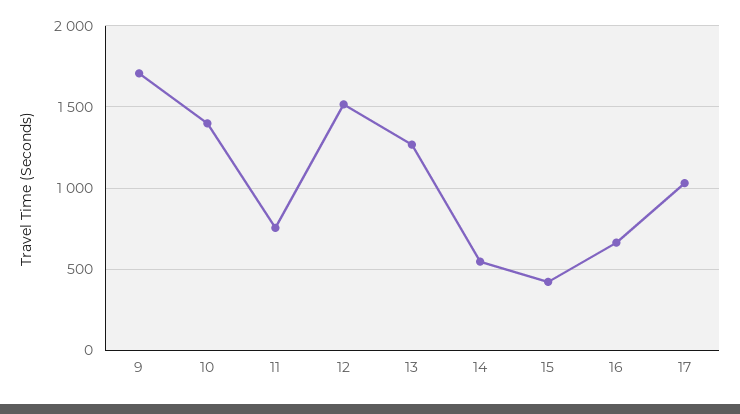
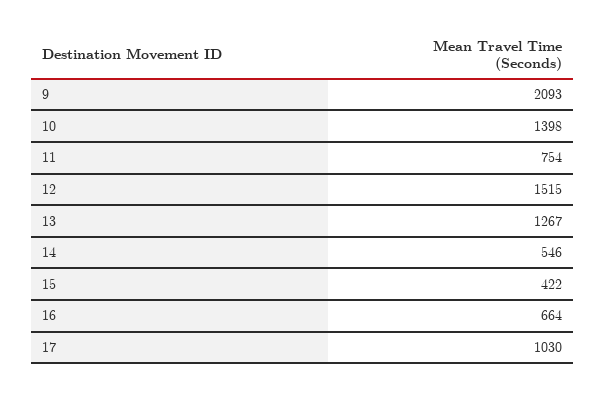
9: 1700 -> 2093

